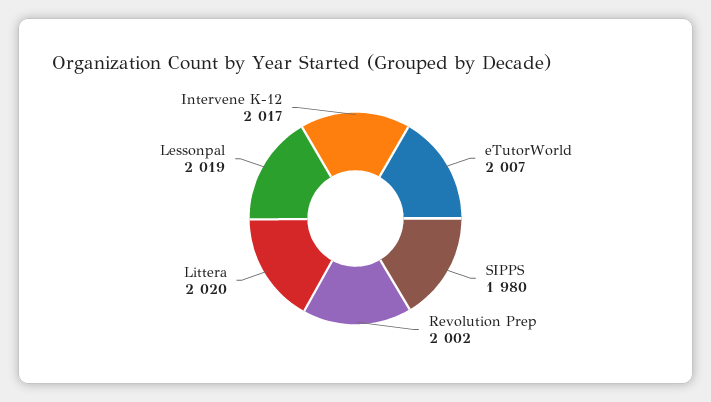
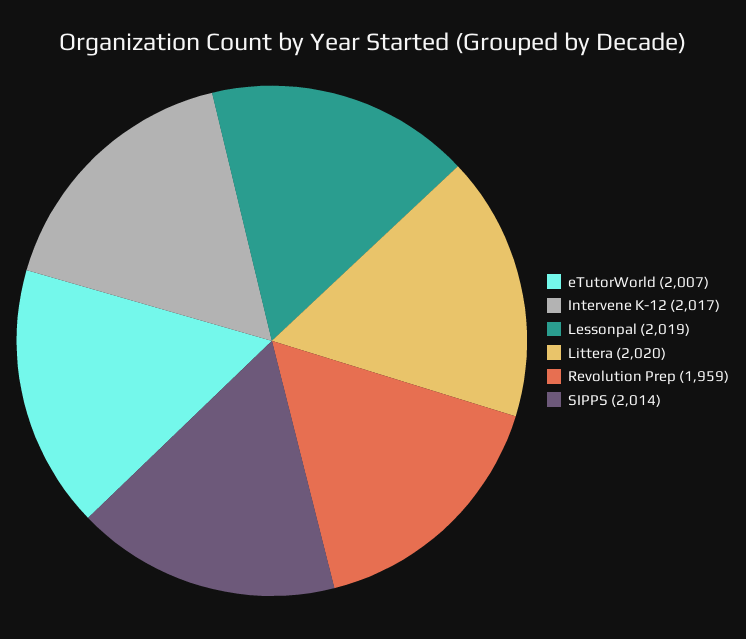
SIPPS: 1980 -> 2014
Revolution Prep: 2002 -> 1959

